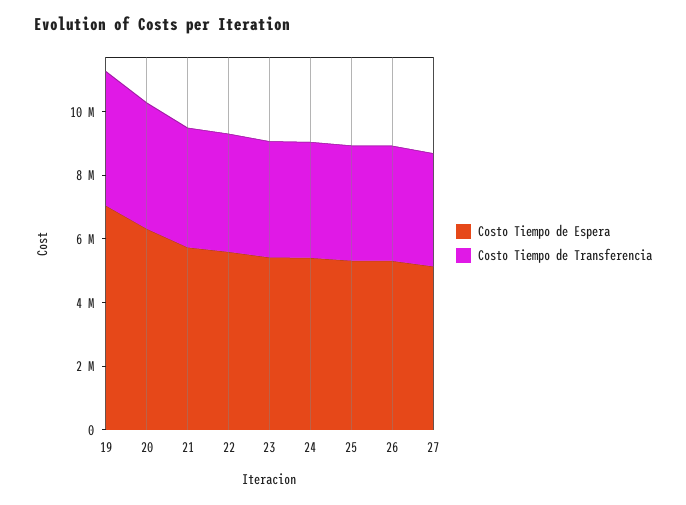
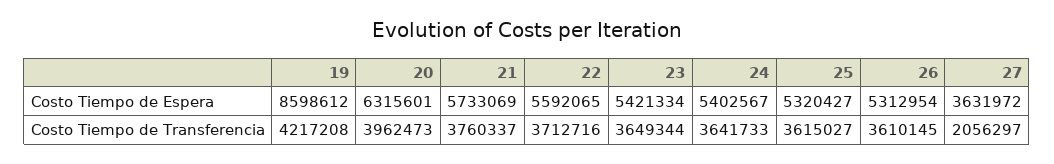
Costo Tiempo de Espera, 19: 7000000 -> 8598612
Costo Tiempo de Espera, 27: 5000000 -> 3631972
Costo Tiempo de Transferencia, 27: 3500000 -> 2056297

